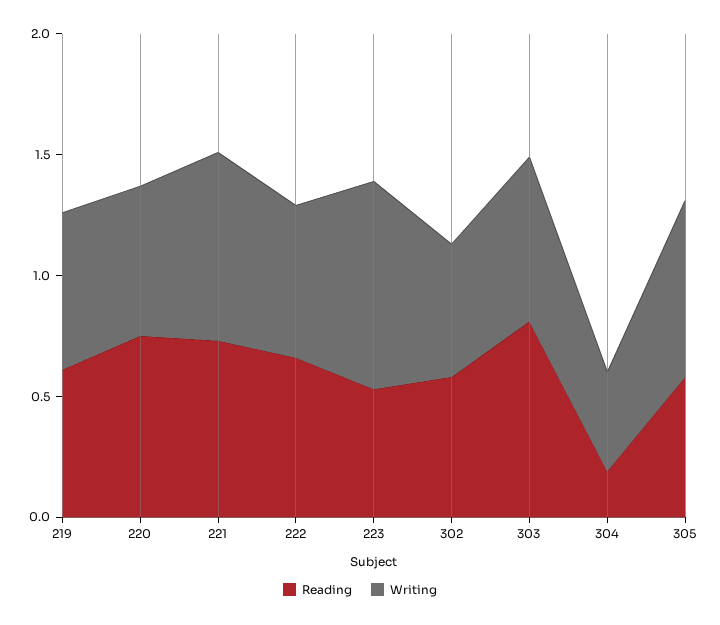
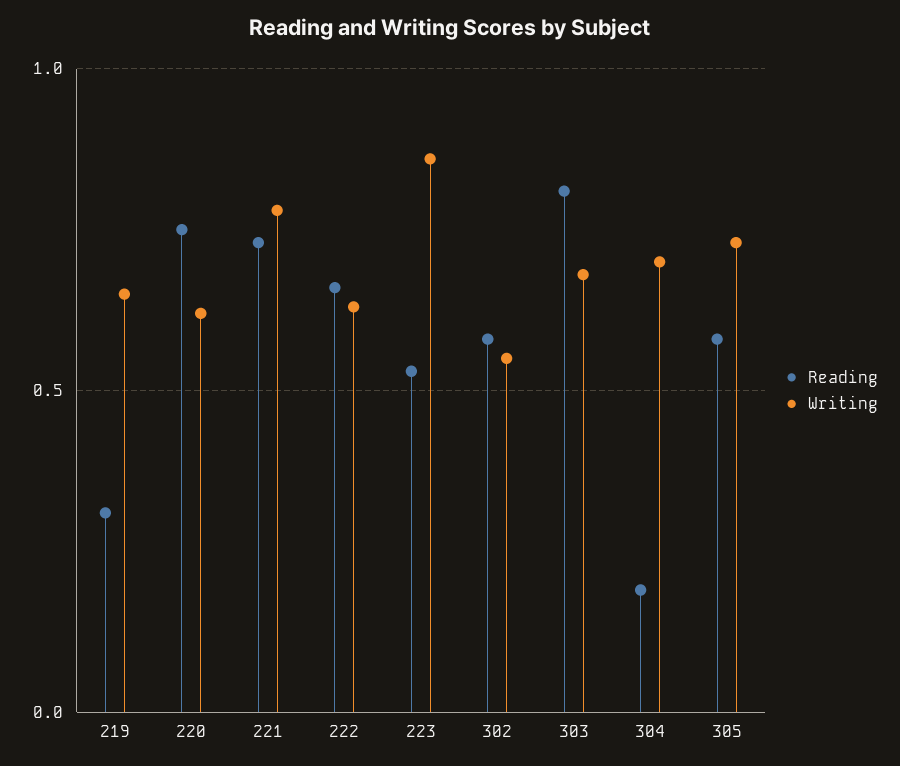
Reading, 219: 0.6 -> 0.3
Writing, 304: 0.4 -> 0.7

